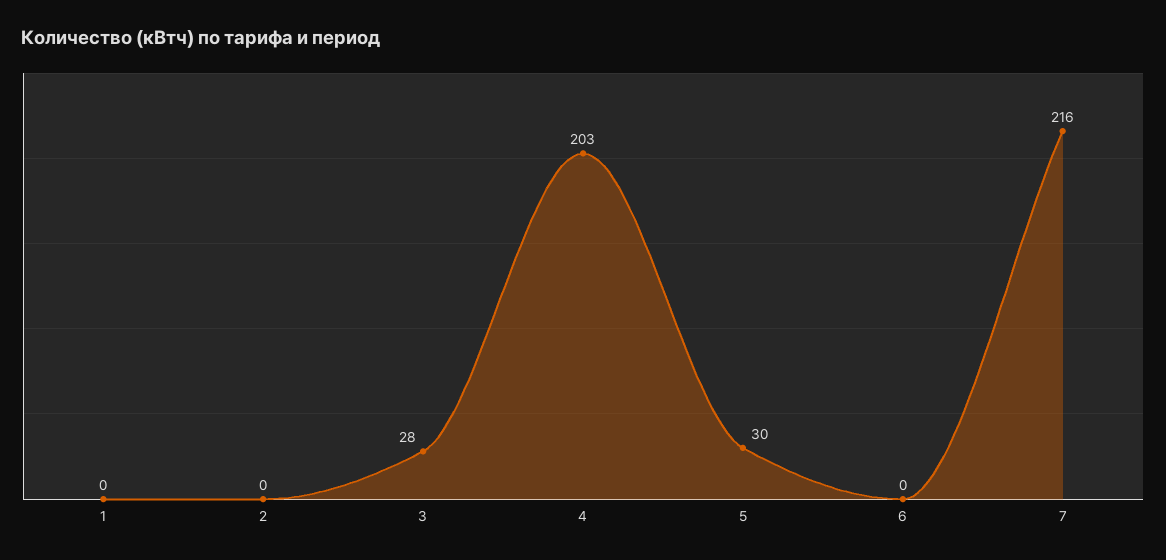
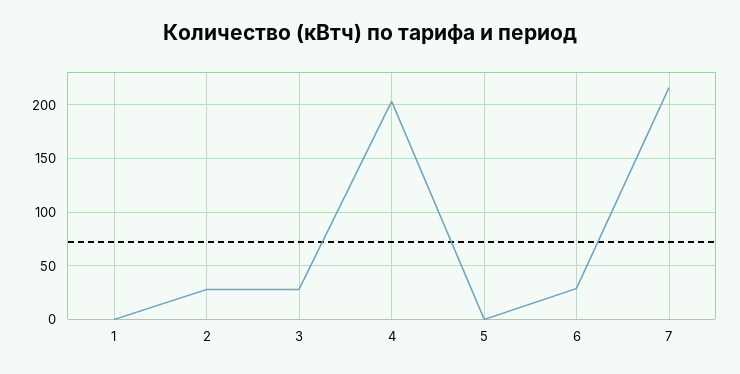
2: 0 -> 30
5: 30 -> 0
6: 0 -> 30

